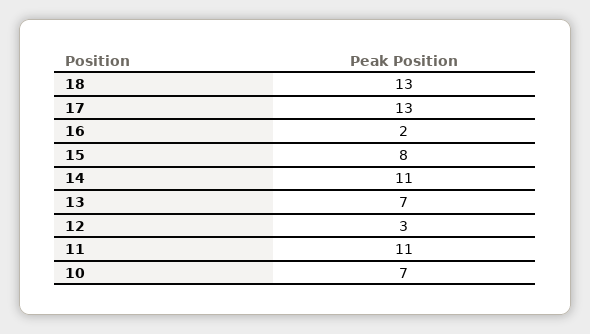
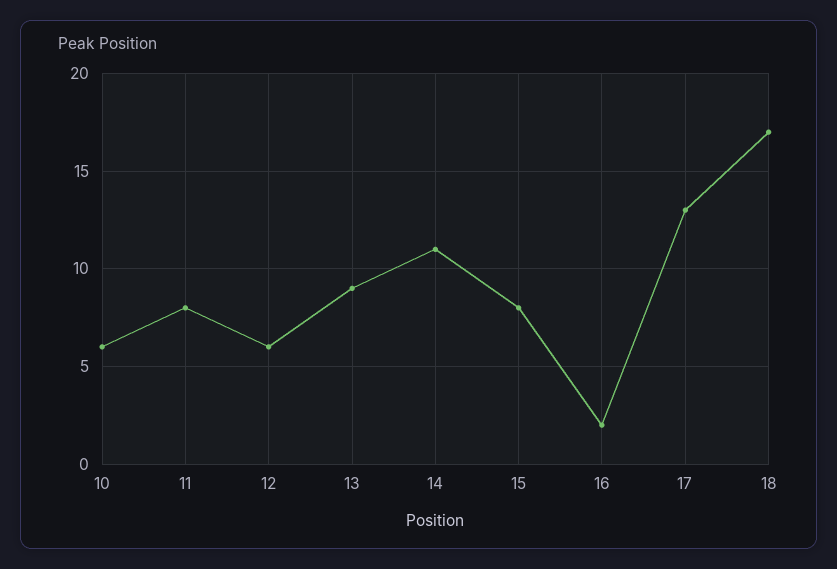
18: 13 -> 17
13: 7 -> 9
12: 3 -> 6
11: 11 -> 8
10: 7 -> 6

